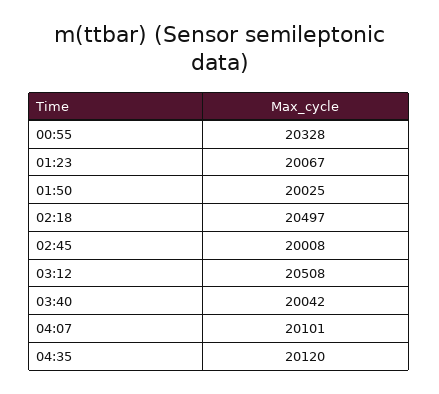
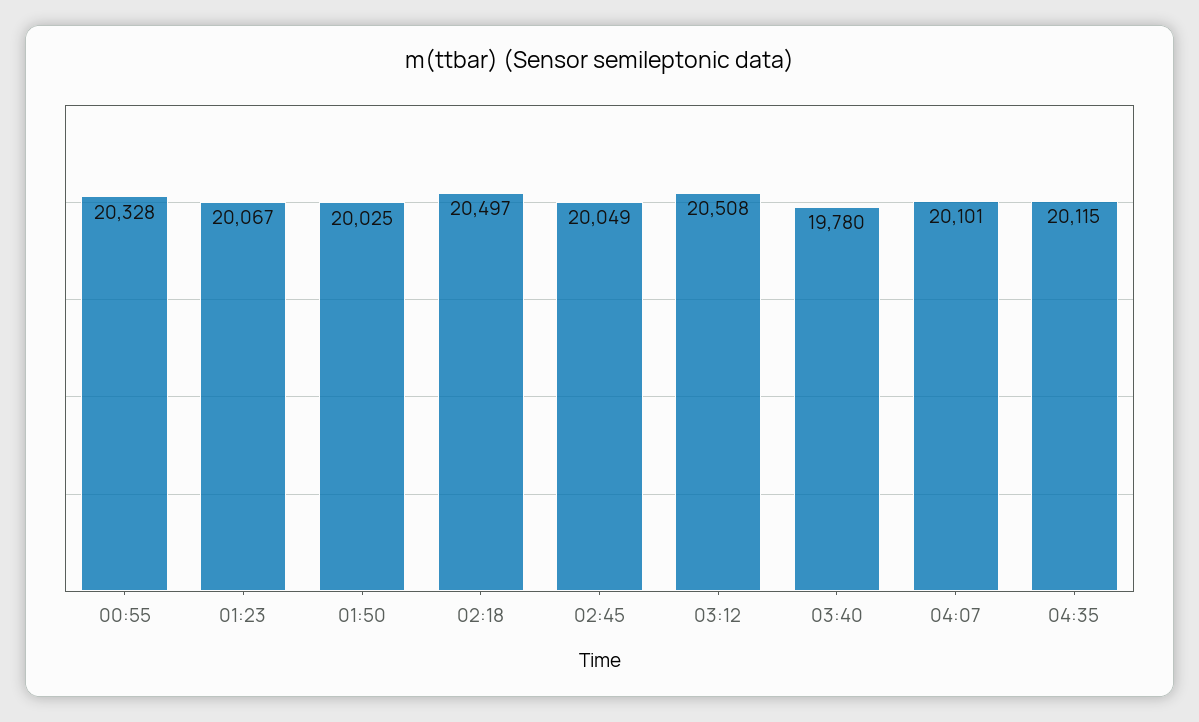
02:45: 20008 -> 20049
03:40: 20042 -> 19780
04:35: 20120 -> 20115

